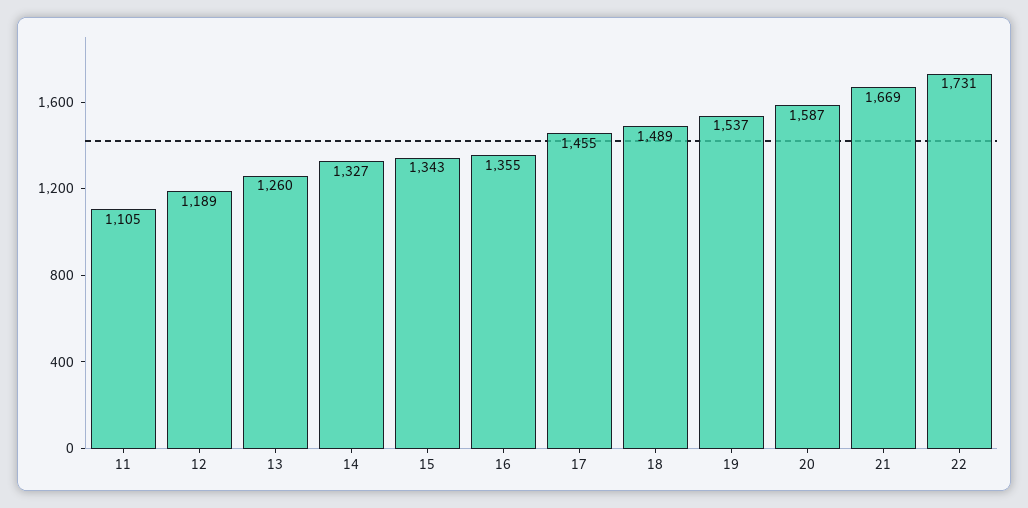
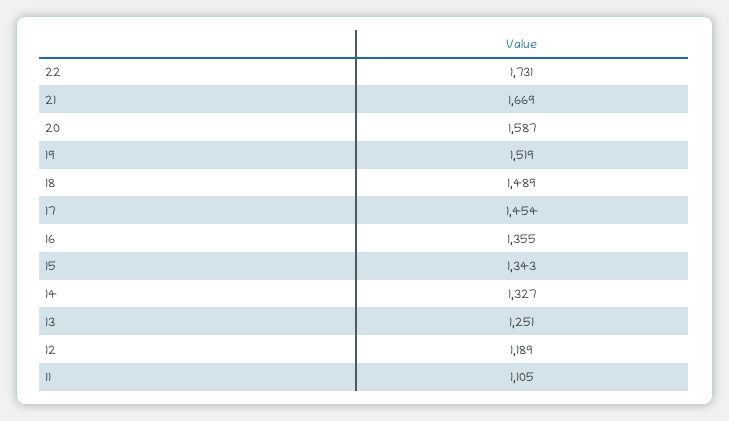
13: 1260 -> 1251
17: 1455 -> 1454
19: 1537 -> 1519

